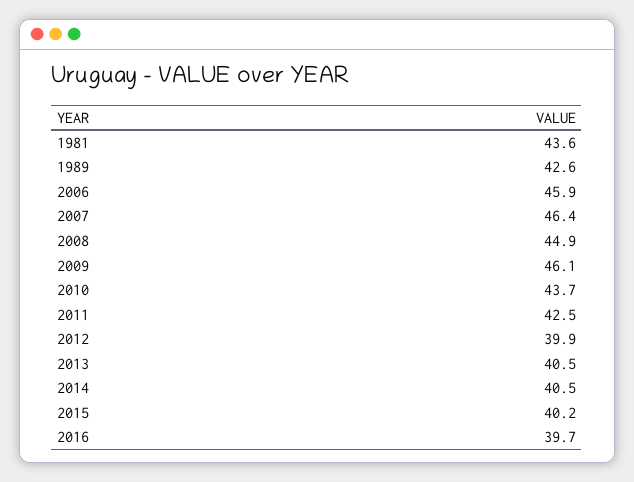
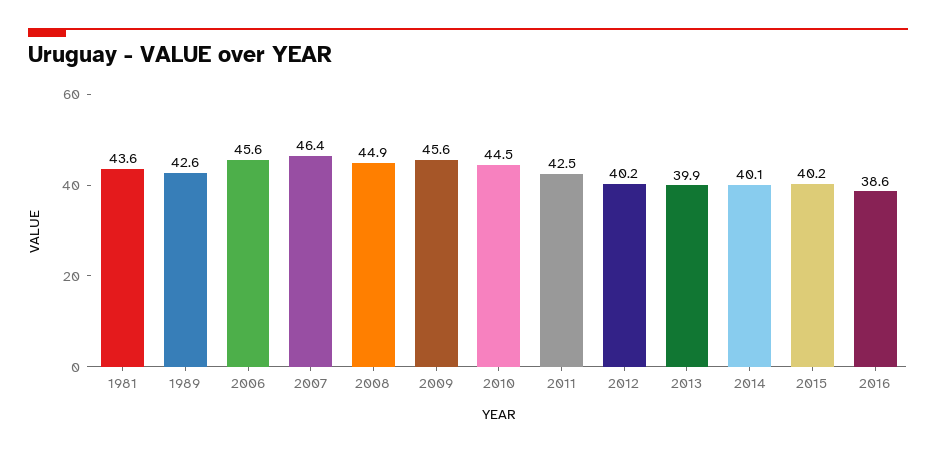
2006: 45.9 -> 45.6
2009: 46.1 -> 45.6
2010: 43.7 -> 44.5
2012: 39.9 -> 40.2
2013: 40.5 -> 39.9
2014: 40.5 -> 40.1
2016: 39.7 -> 38.6

